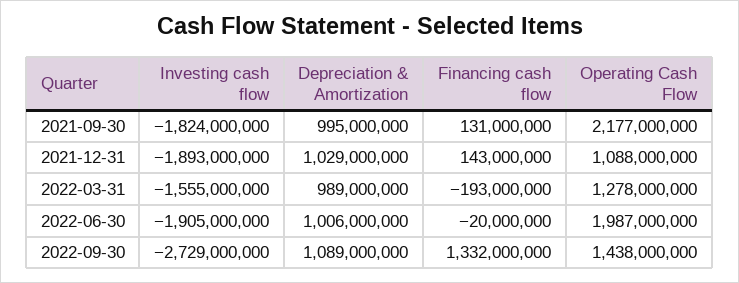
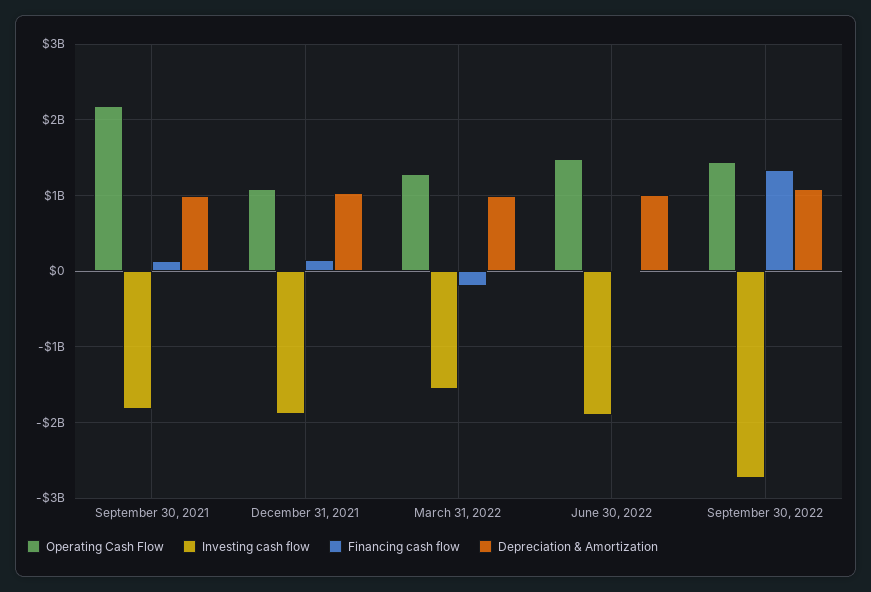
Operating Cash Flow, 2022-06-30: 1987000000 -> 1500000000

